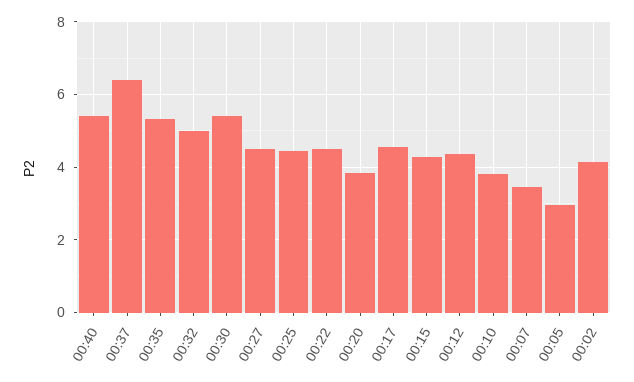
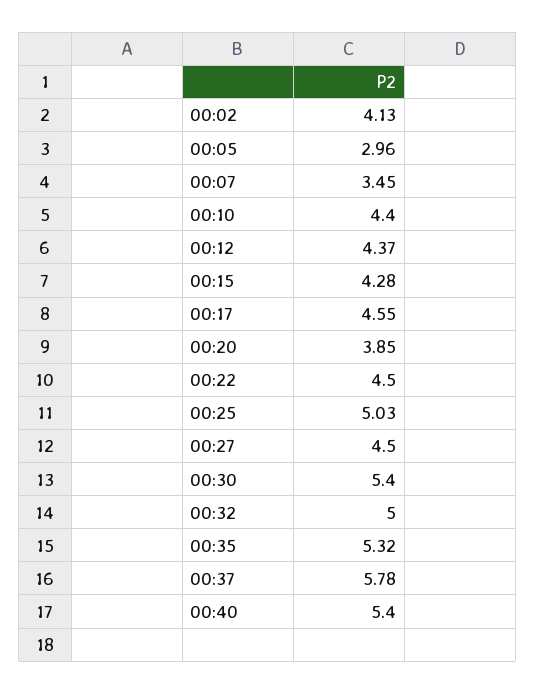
00:37: 6.4 -> 5.78
00:25: 4.4 -> 5.03
00:10: 3.8 -> 4.4

